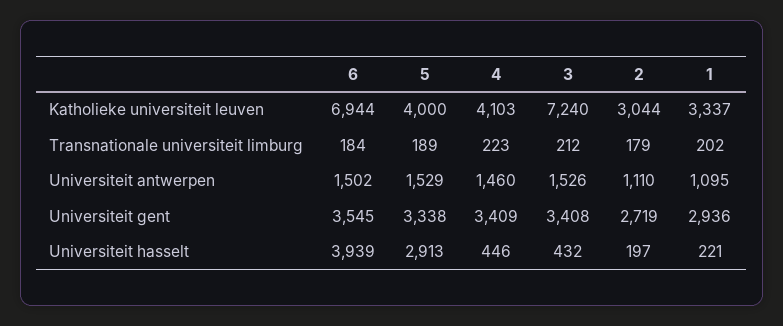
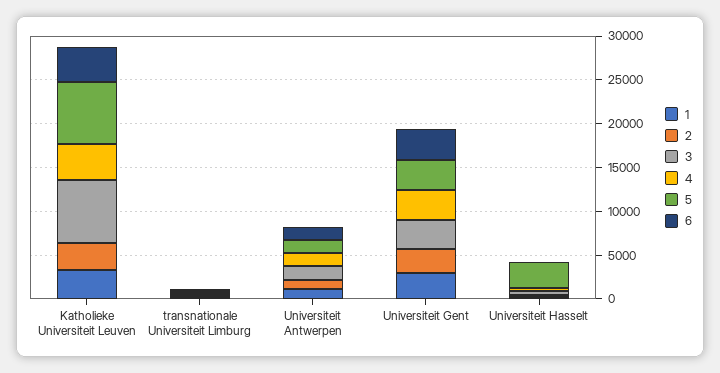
6, Katholieke universiteit leuven: 6944 -> 4000
5, Katholieke universiteit leuven: 4000 -> 7000
6, Universiteit hasselt: 3939 -> 0

